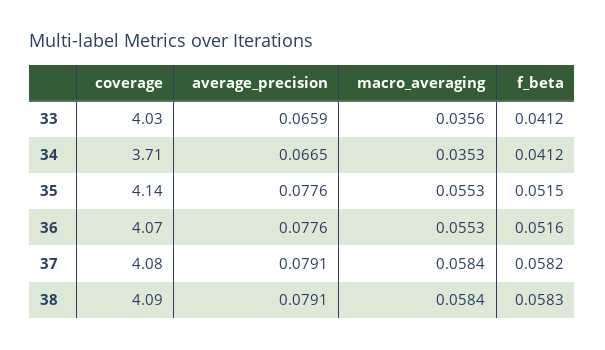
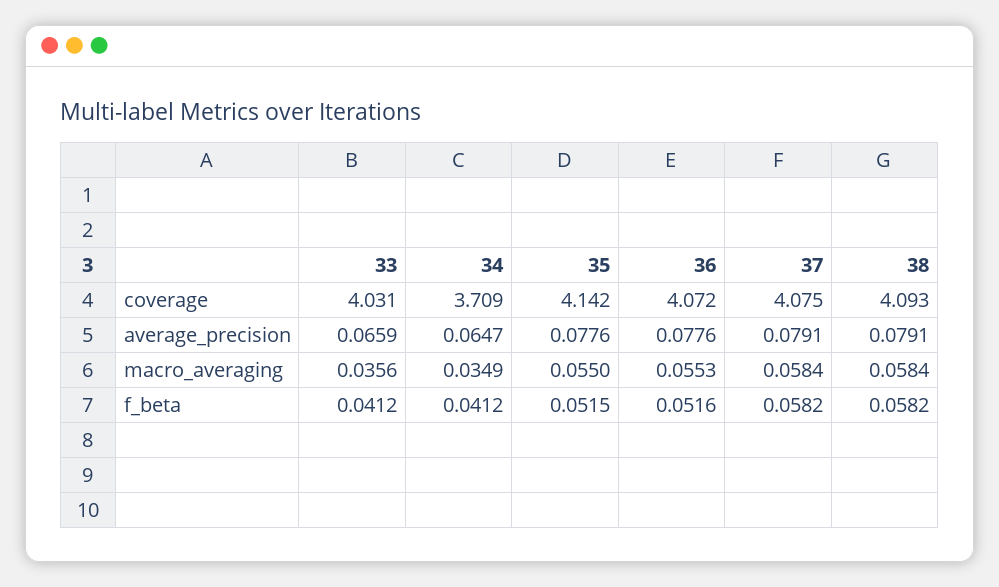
average_precision, 34: 0.0665 -> 0.0647
macro_averaging, 34: 0.0353 -> 0.0349
macro_averaging, 35: 0.0553 -> 0.055
f_beta, 38: 0.0583 -> 0.0582

